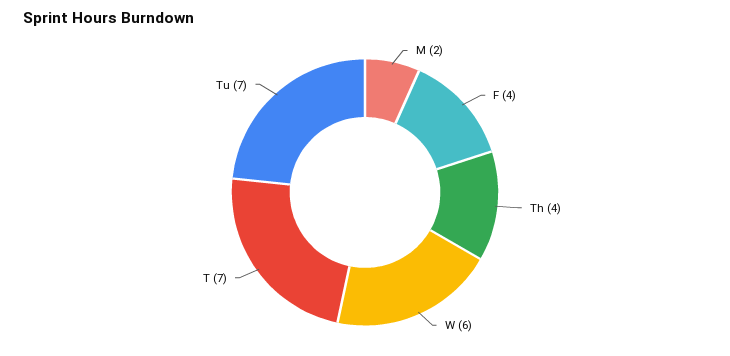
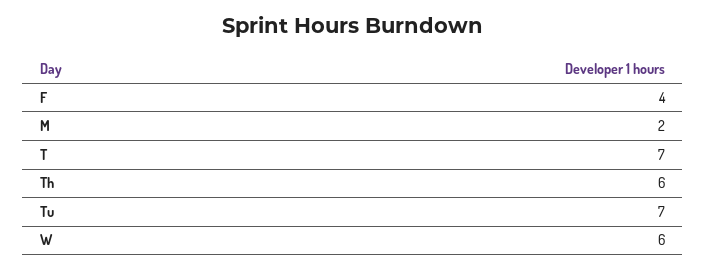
Th: 4 -> 6

